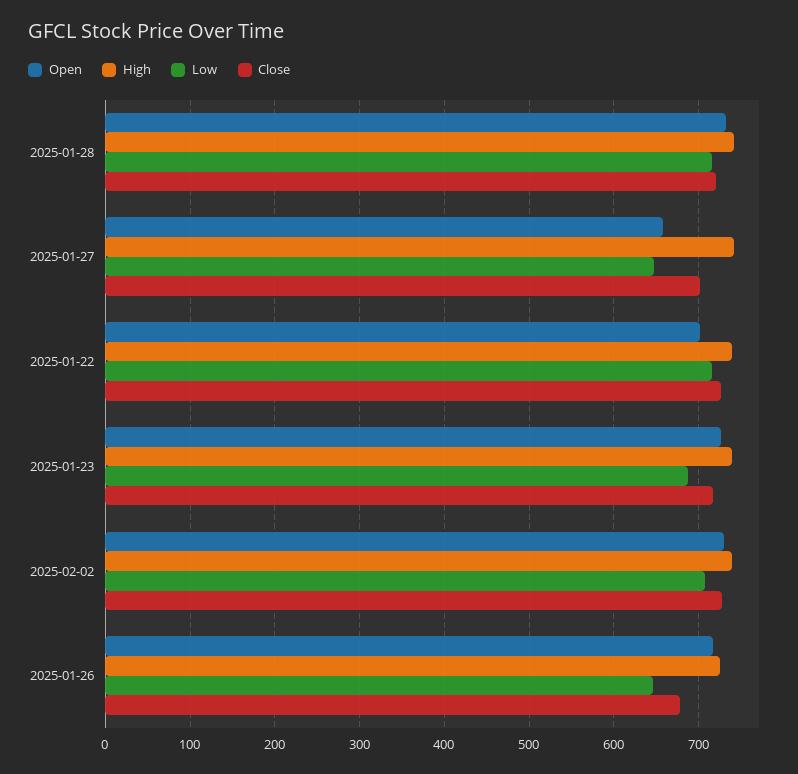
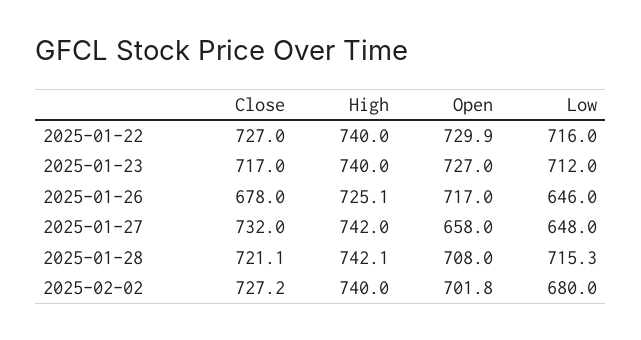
Open, 2025-01-28: 730 -> 708
Close, 2025-01-27: 700 -> 732
Open, 2025-01-22: 700 -> 729.9
Low, 2025-01-23: 690 -> 712
Open, 2025-02-02: 730 -> 701.8
Low, 2025-02-02: 710 -> 680

